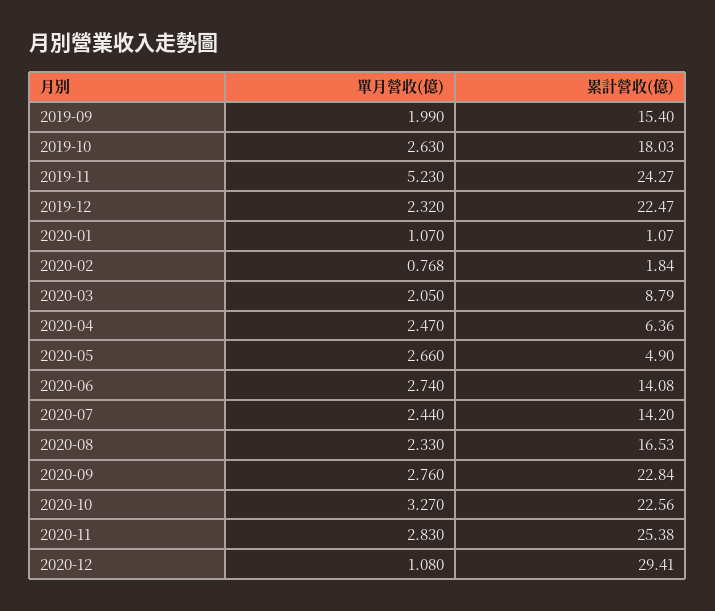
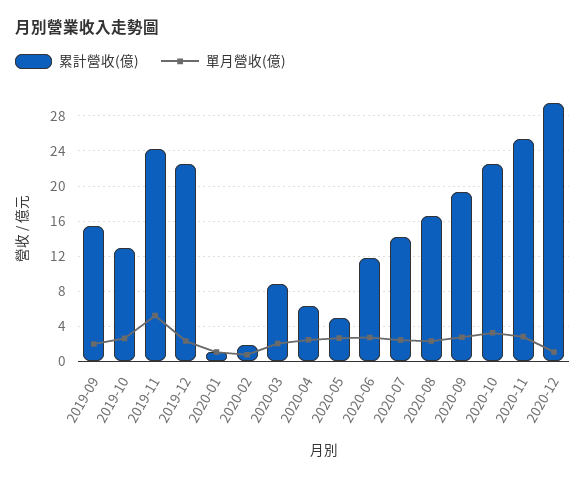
累計營收(億), 2019-10: 18.03 -> 13
累計營收(億), 2020-06: 14.08 -> 12
累計營收(億), 2020-09: 22.84 -> 19

